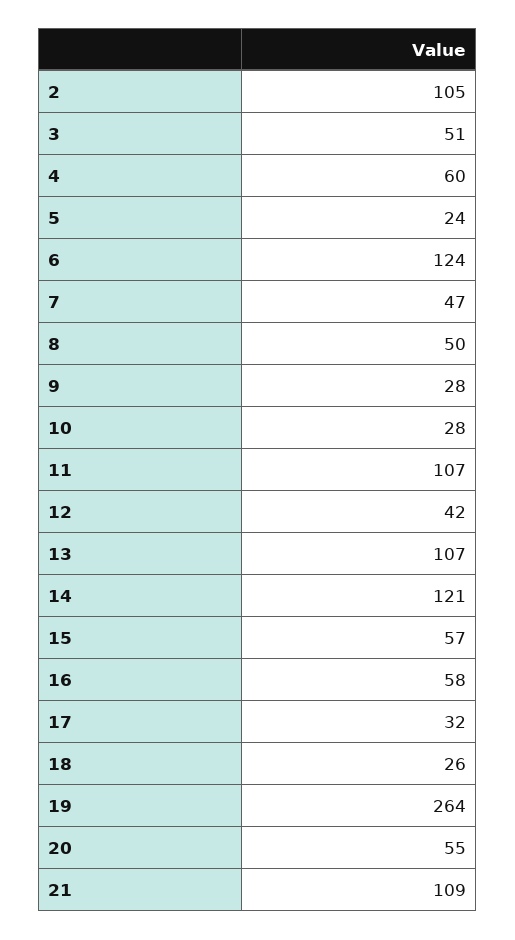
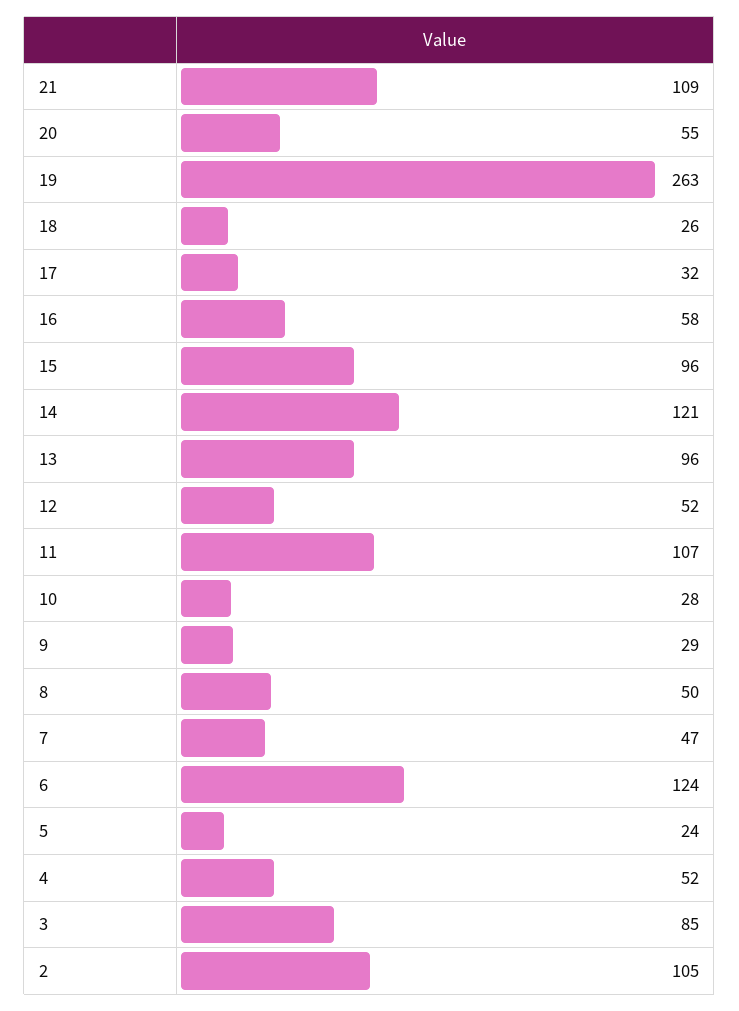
3: 51 -> 85
4: 60 -> 52
9: 28 -> 29
12: 42 -> 52
13: 107 -> 96
15: 57 -> 96
19: 264 -> 263

